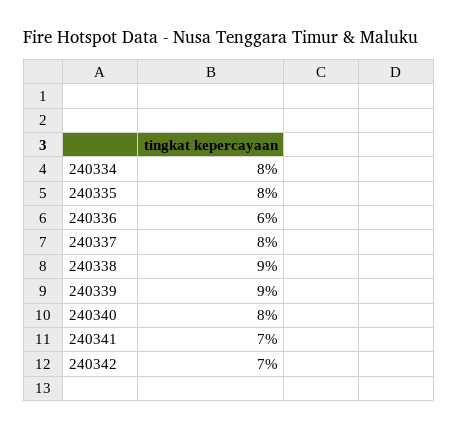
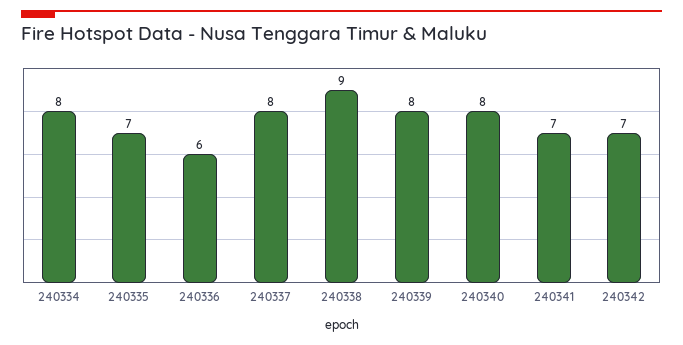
240335: 8 -> 7
240339: 9 -> 8

